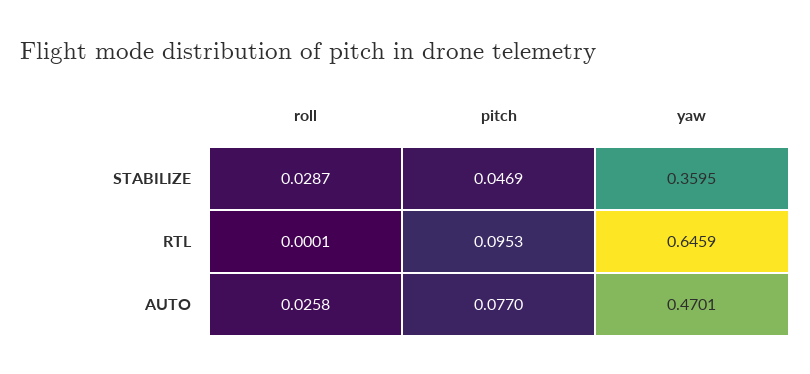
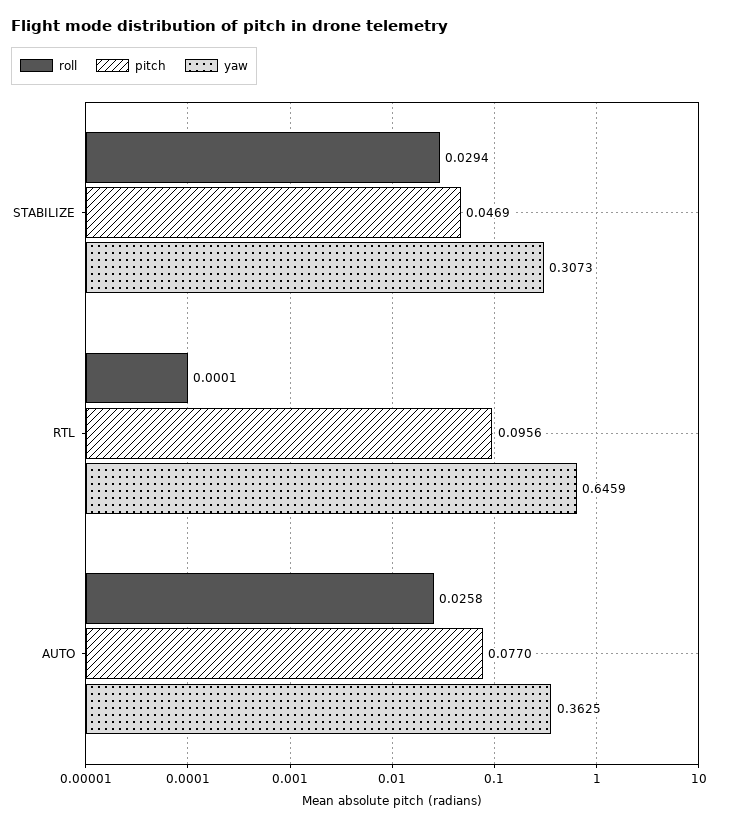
roll, STABILIZE: 0.0287 -> 0.0294
yaw, STABILIZE: 0.3595 -> 0.3073
pitch, RTL: 0.0953 -> 0.0956
yaw, AUTO: 0.4701 -> 0.3625

